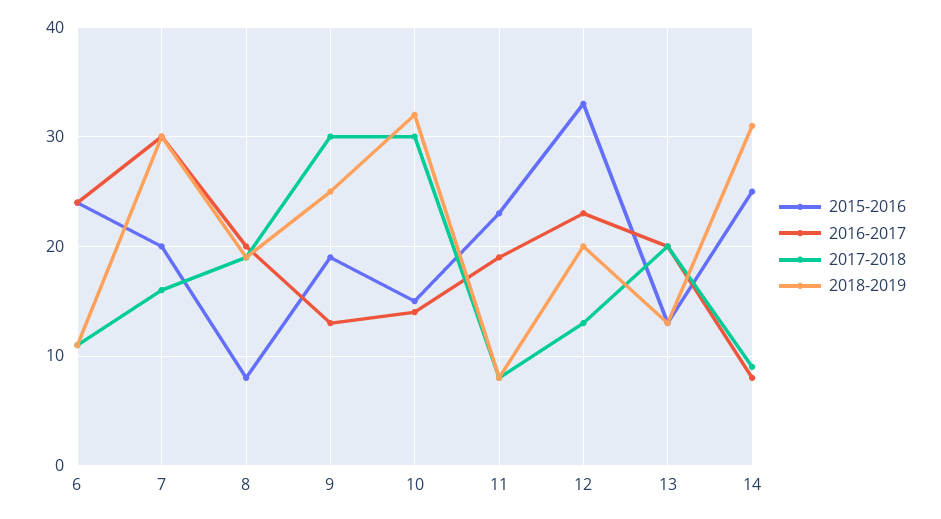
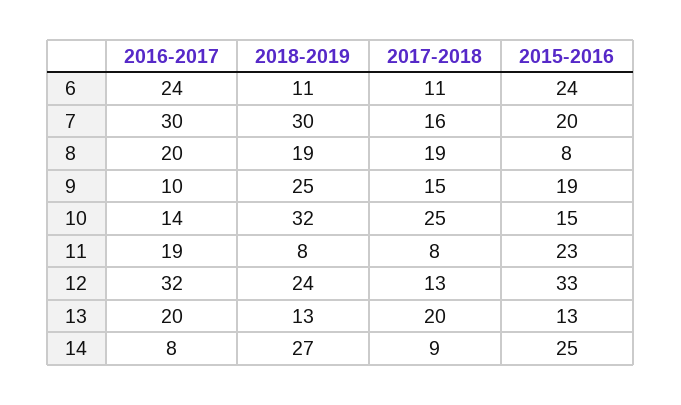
2016-2017, 9: 13 -> 10
2017-2018, 9: 30 -> 15
2017-2018, 10: 30 -> 25
2016-2017, 12: 23 -> 32
2018-2019, 12: 20 -> 24
2018-2019, 14: 31 -> 27

